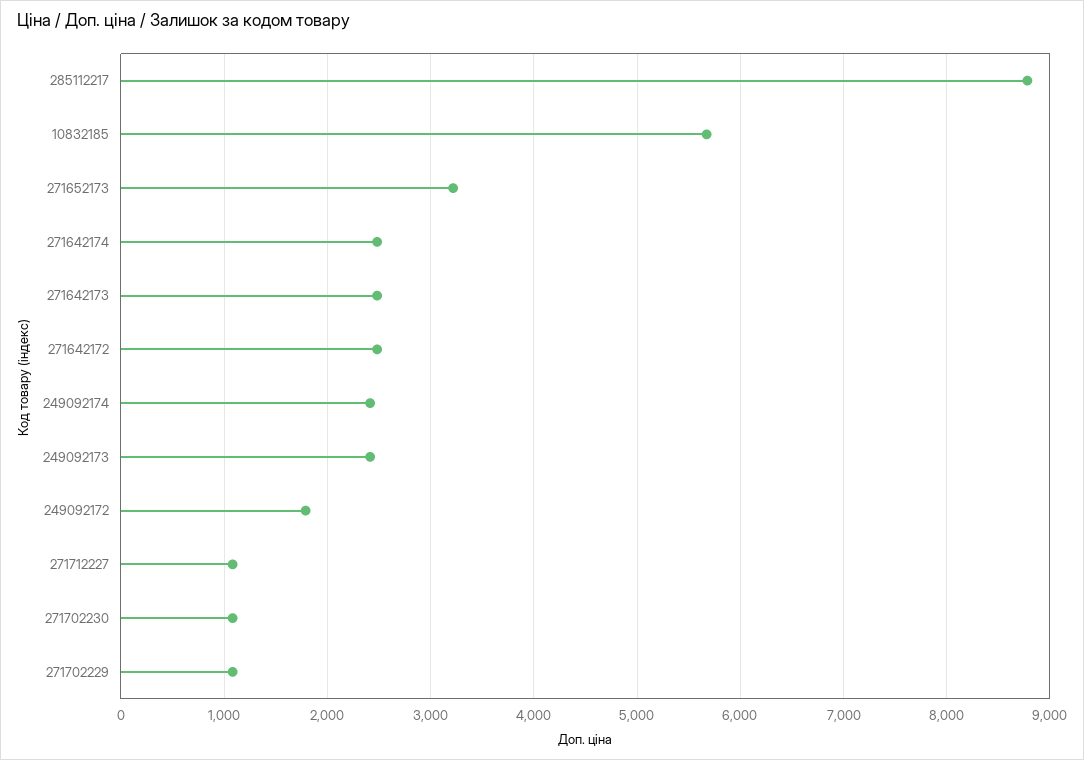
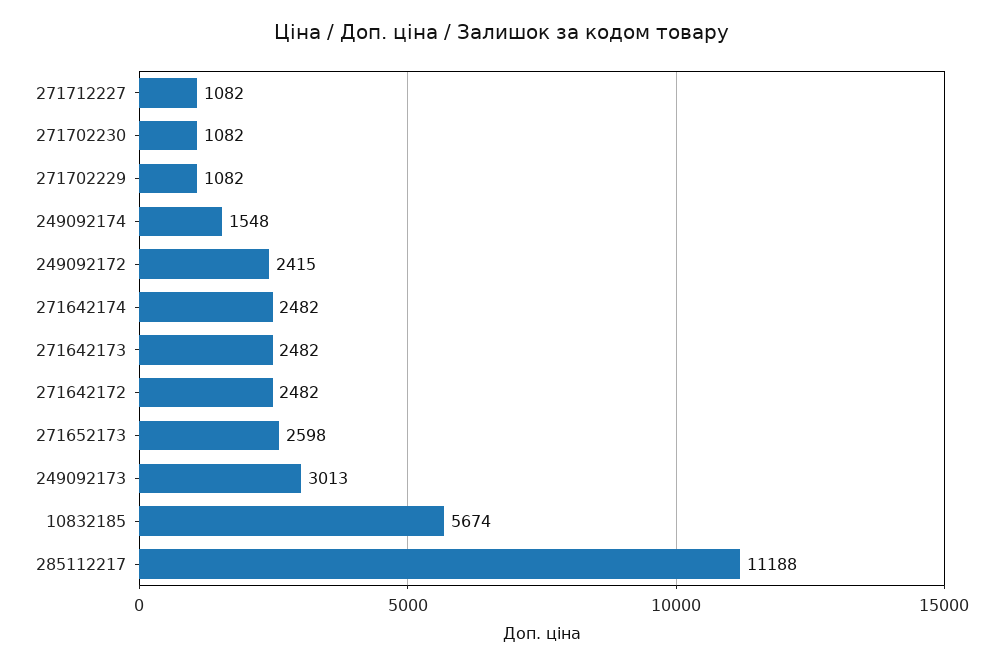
285112217: 8800 -> 11188
271652173: 3200 -> 2598
249092174: 2400 -> 1548
249092173: 2400 -> 3013
249092172: 1800 -> 2415

